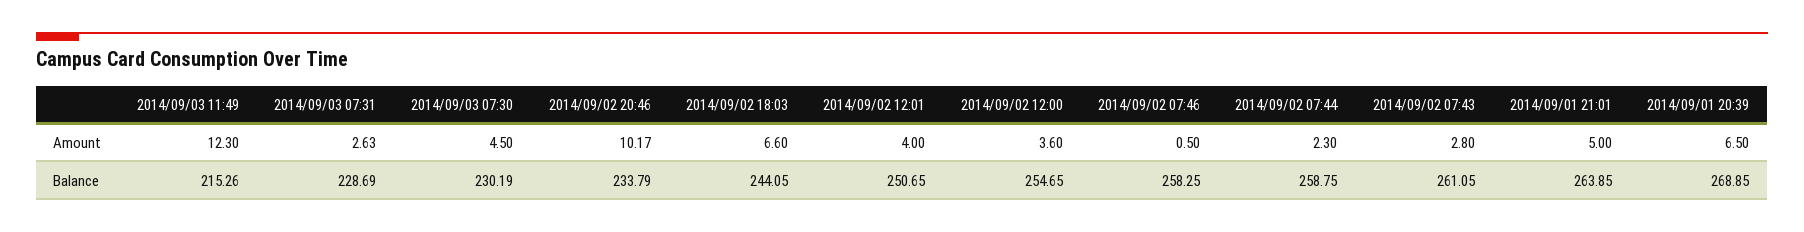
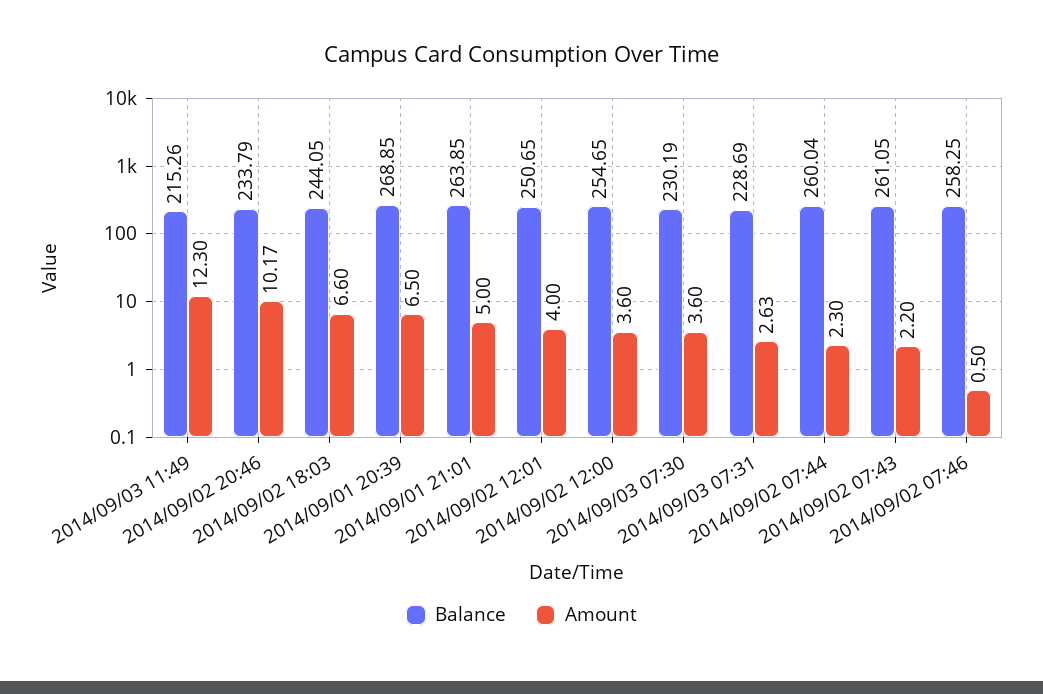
Amount, 2014/09/03 07:30: 4.5 -> 3.6
Amount, 2014/09/02 07:43: 2.8 -> 2.2
Balance, 2014/09/02 07:44: 258.75 -> 260.04

